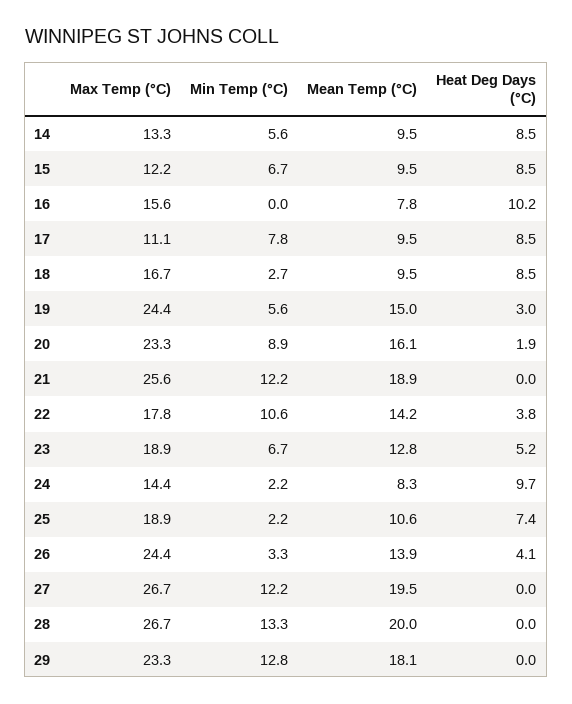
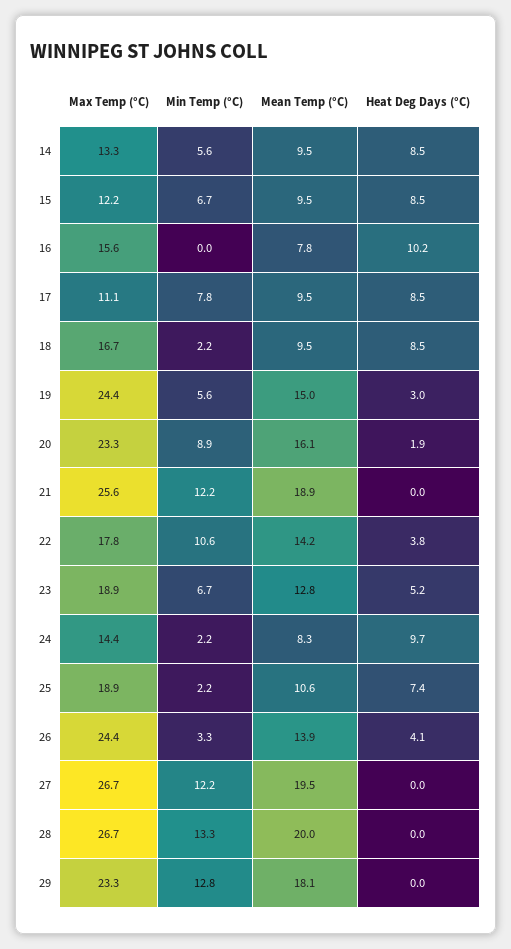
Min Temp (°C), 18: 2.7 -> 2.2

